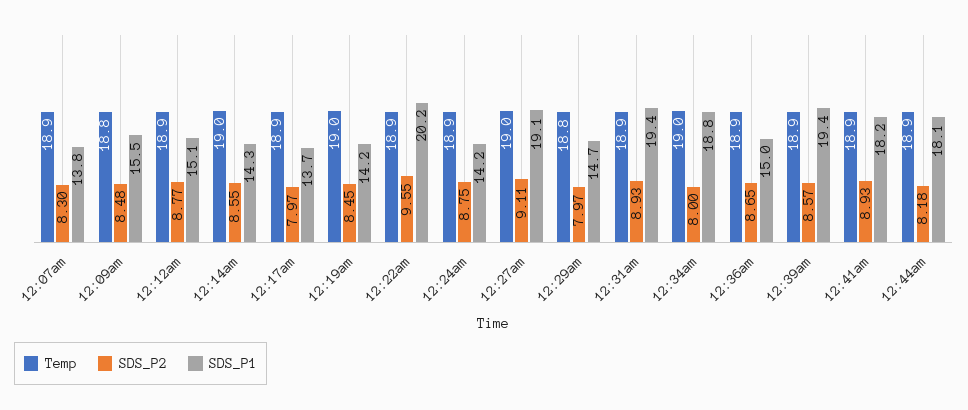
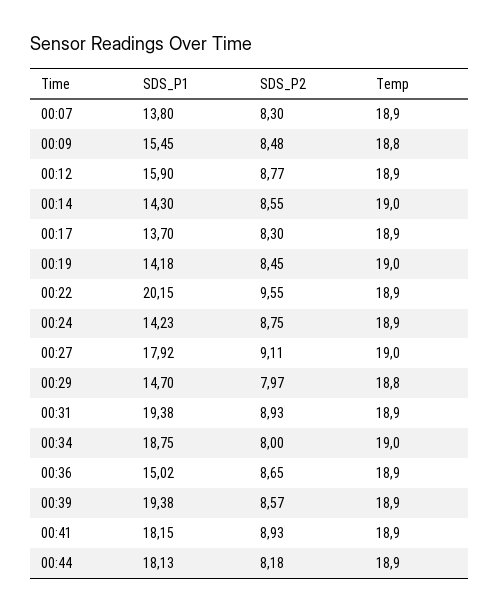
SDS_P1, 12:12am: 15.1 -> 15.9
SDS_P2, 12:17am: 7.97 -> 8.3
SDS_P1, 12:27am: 19.1 -> 17.92

